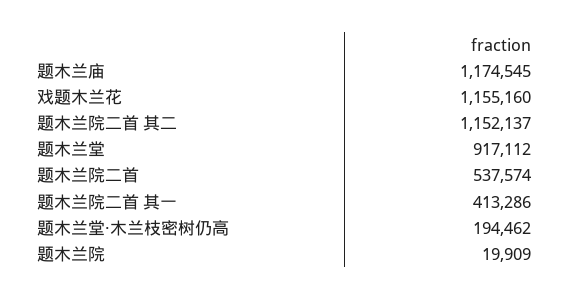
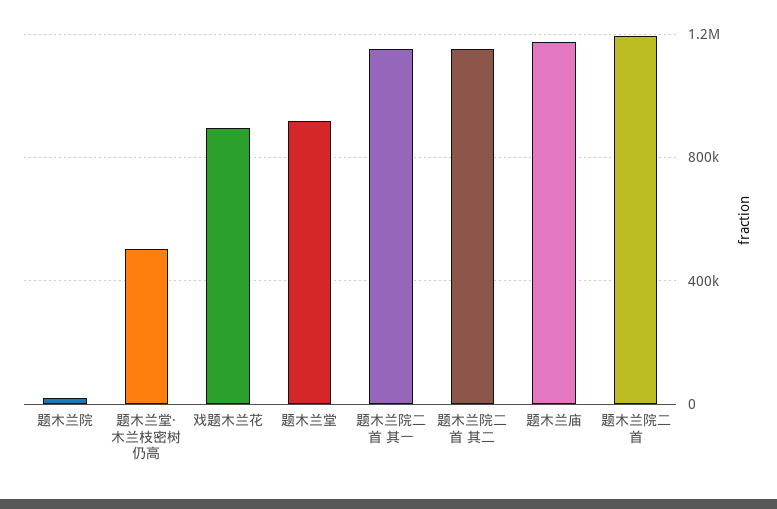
戏题木兰花: 1155160 -> 900000
题木兰院二首: 537574 -> 1200000
题木兰院二首 其一: 413286 -> 1150000
题木兰堂·木兰枝密树仍高: 194462 -> 500000

